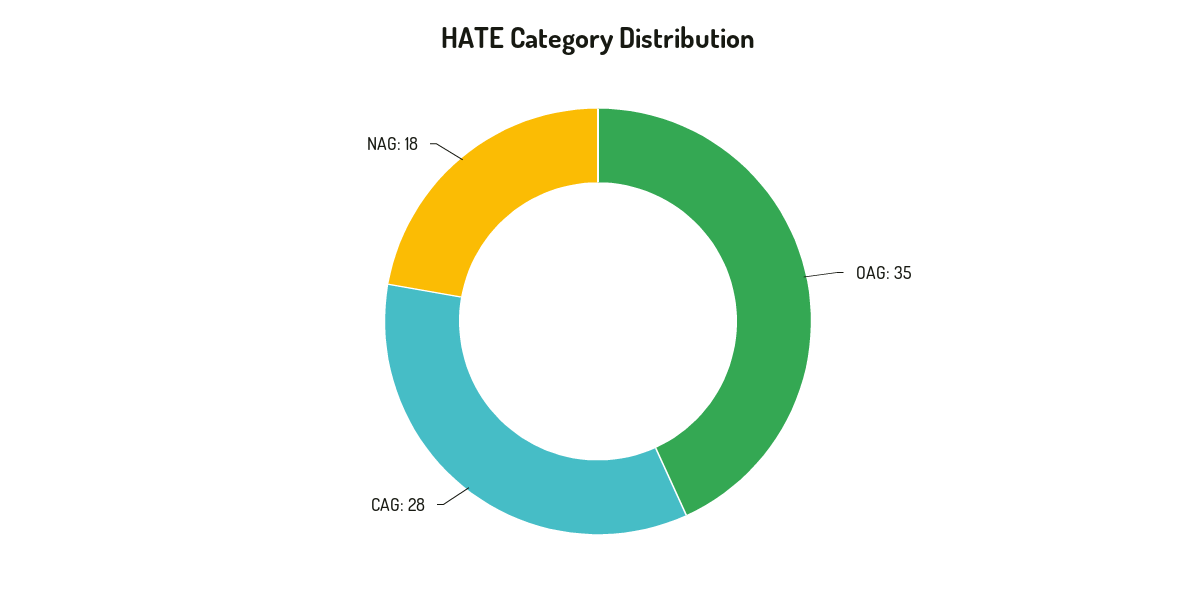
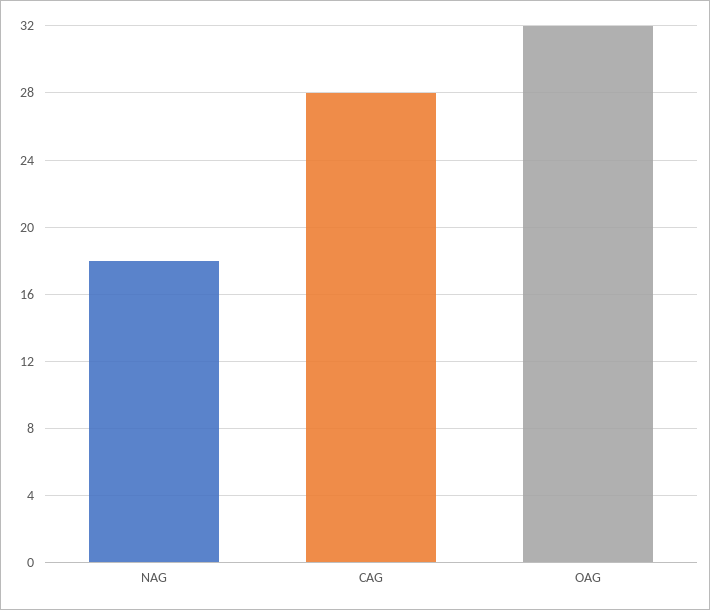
OAG: 35 -> 32

